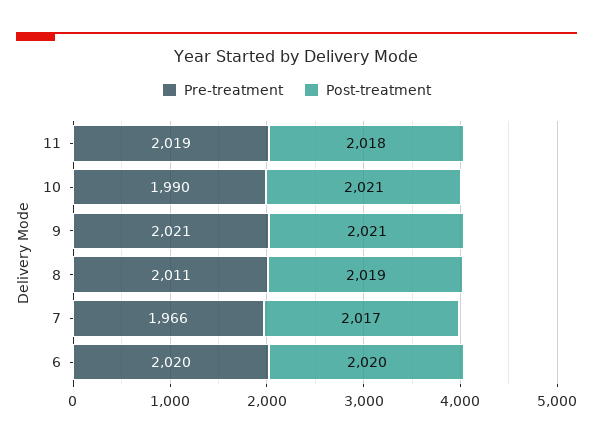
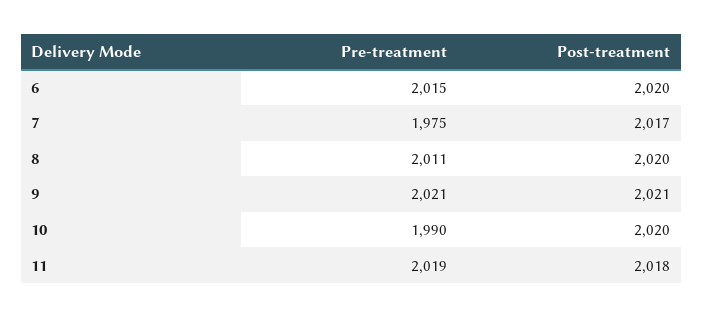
Post-treatment, 10: 2021 -> 2020
Post-treatment, 8: 2019 -> 2020
Pre-treatment, 7: 1966 -> 1975
Pre-treatment, 6: 2020 -> 2015

